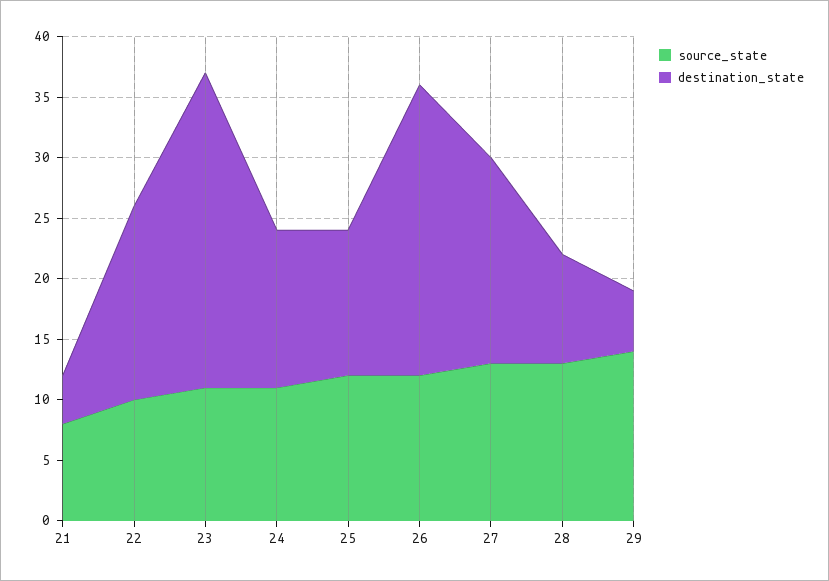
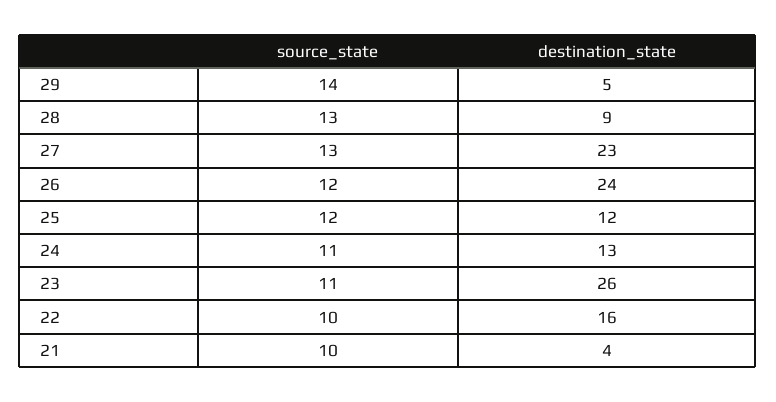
source_state, 21: 8 -> 10
destination_state, 27: 17 -> 23

